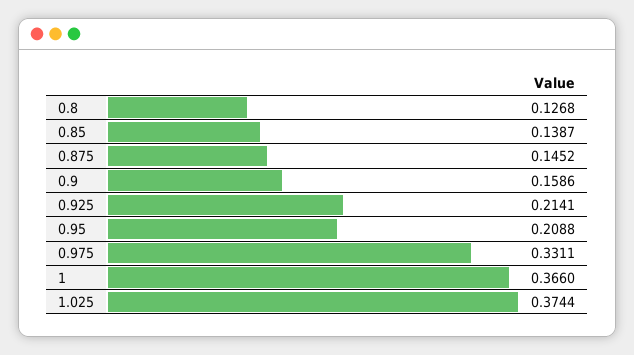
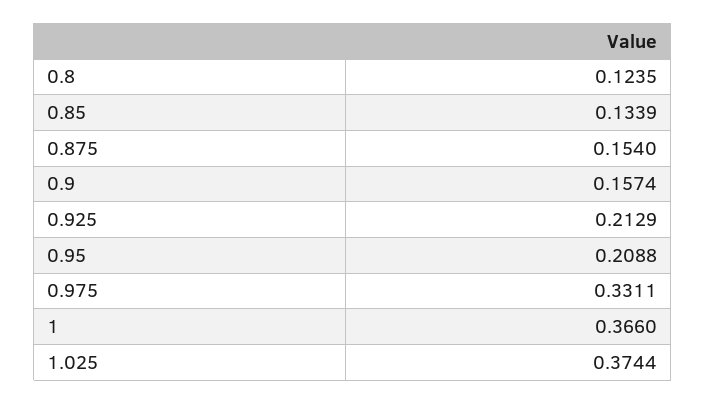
0.8: 0.1268 -> 0.1235
0.85: 0.1387 -> 0.1339
0.875: 0.1452 -> 0.154
0.9: 0.1586 -> 0.1574
0.925: 0.2141 -> 0.2129

